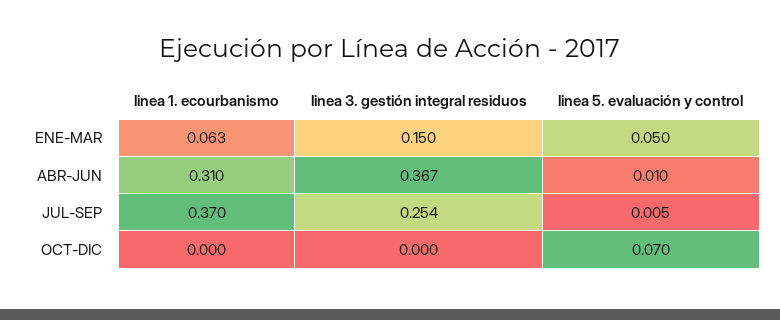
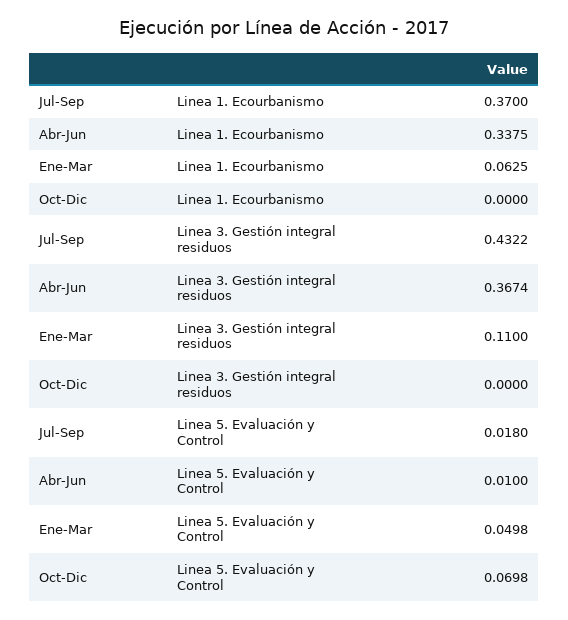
linea 3. gestión integral residuos, ENE-MAR: 0.15 -> 0.11
linea 1. ecourbanismo, ABR-JUN: 0.31 -> 0.3375
linea 3. gestión integral residuos, JUL-SEP: 0.254 -> 0.4322
linea 5. evaluación y control, JUL-SEP: 0.005 -> 0.018

